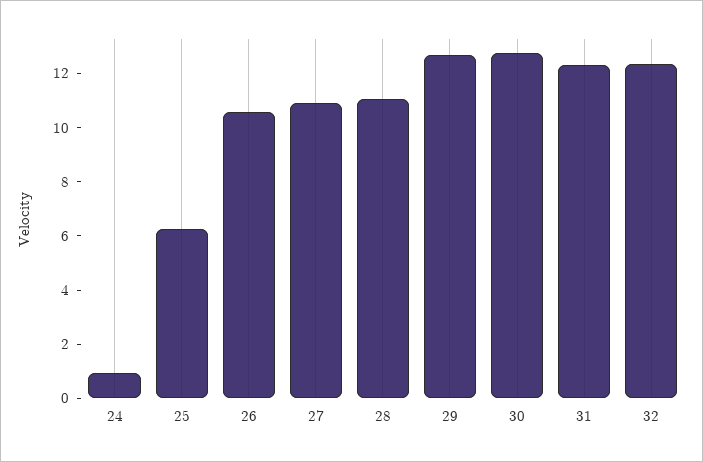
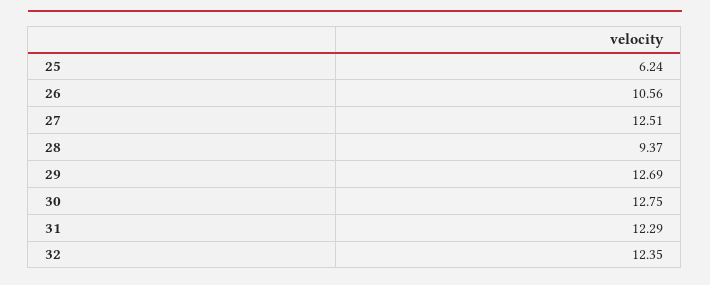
24: 1 -> none
27: 11 -> 12.51
28: 11 -> 9.37

